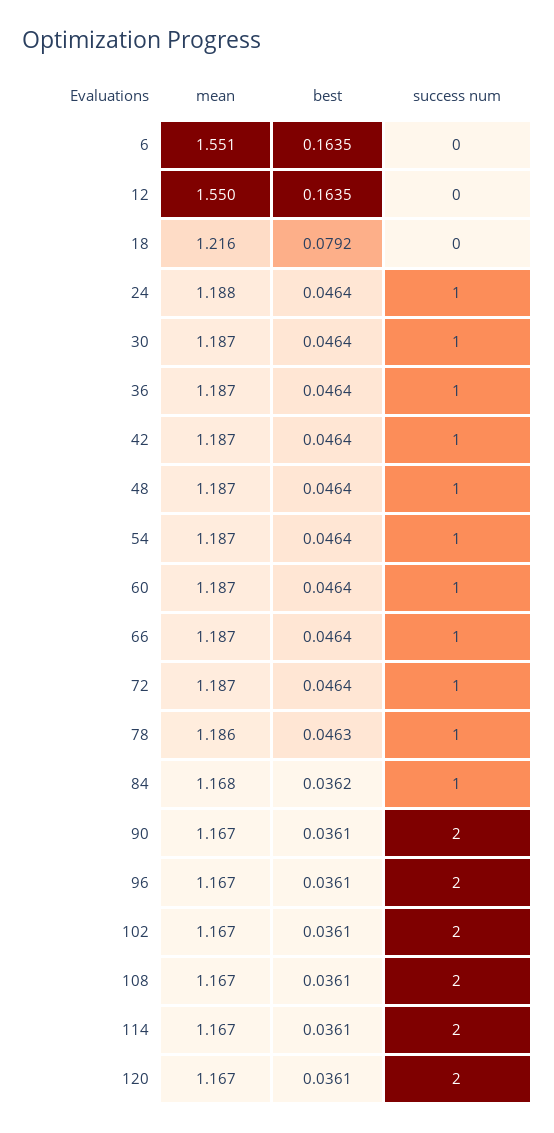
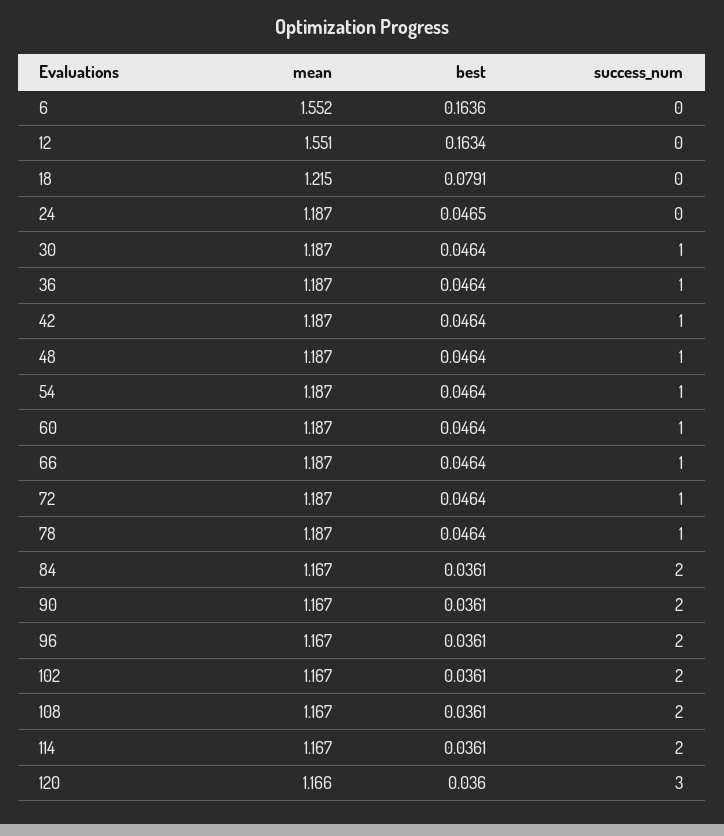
mean, 6: 1.551 -> 1.552
best, 6: 0.1635 -> 0.1636
mean, 12: 1.55 -> 1.551
best, 12: 0.1635 -> 0.1634
mean, 18: 1.216 -> 1.215
best, 18: 0.0792 -> 0.0791
mean, 24: 1.188 -> 1.187
best, 24: 0.0464 -> 0.0465
success num, 24: 1 -> 0
mean, 78: 1.186 -> 1.187
best, 78: 0.0463 -> 0.0464
mean, 84: 1.168 -> 1.167
best, 84: 0.0362 -> 0.0361
success num, 84: 1 -> 2
mean, 120: 1.167 -> 1.166
best, 120: 0.0361 -> 0.036
success num, 120: 2 -> 3

